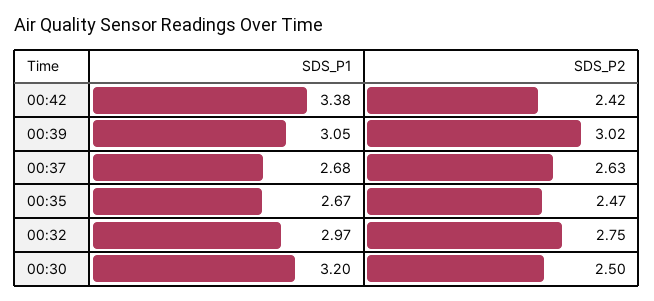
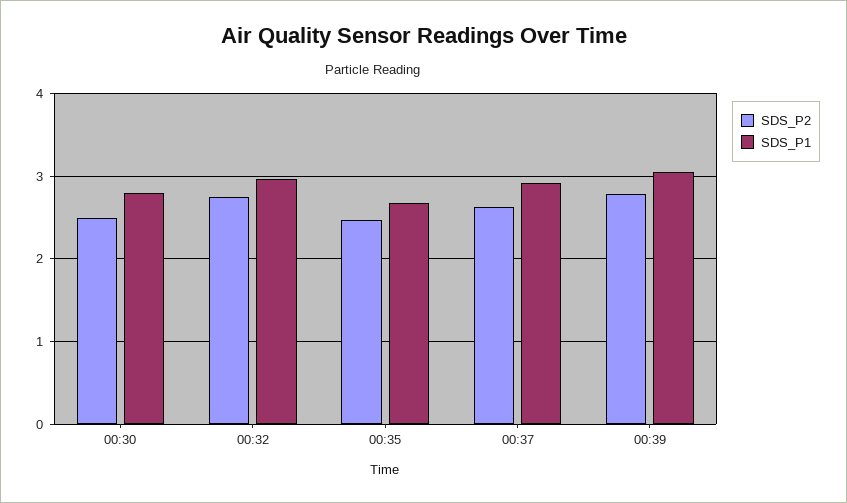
SDS_P1, 00:42: 3.38 -> none
SDS_P2, 00:42: 2.42 -> none
SDS_P2, 00:39: 3.02 -> 2.8
SDS_P1, 00:37: 2.68 -> 2.9
SDS_P1, 00:30: 3.2 -> 2.8

